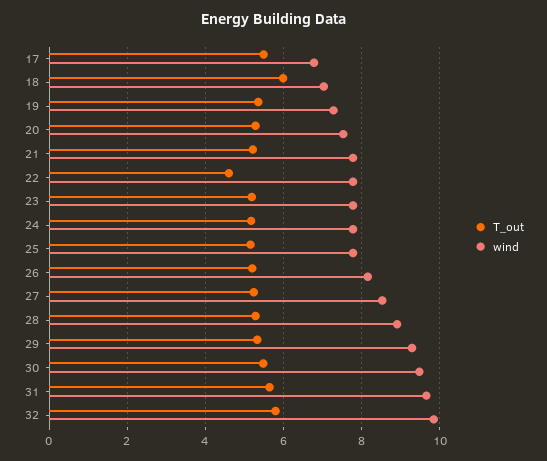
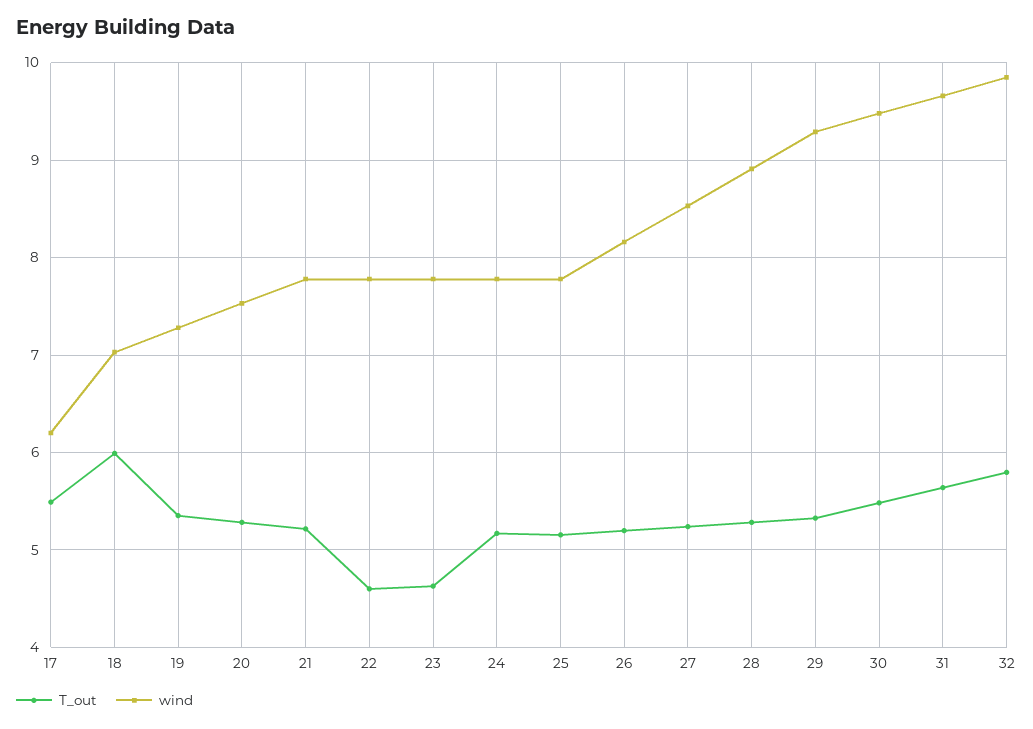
wind, 17: 6.8 -> 6.2
T_out, 23: 5.2 -> 4.6

